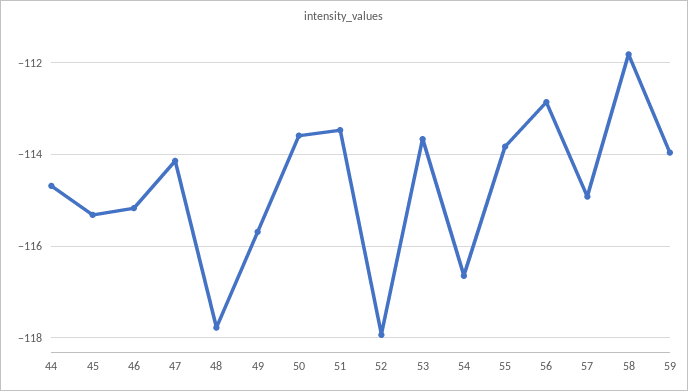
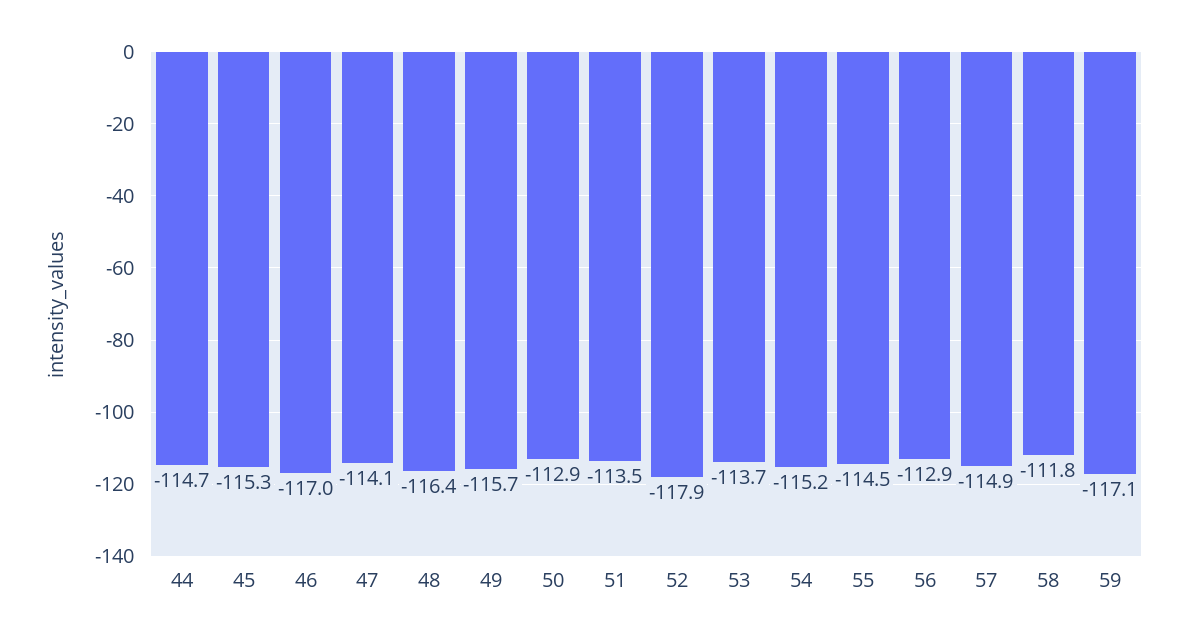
46: -115.2 -> -117
48: -117.8 -> -116.4
50: -113.6 -> -112.9
54: -116.6 -> -115.2
55: -113.8 -> -114.5
59: -114 -> -117.1

